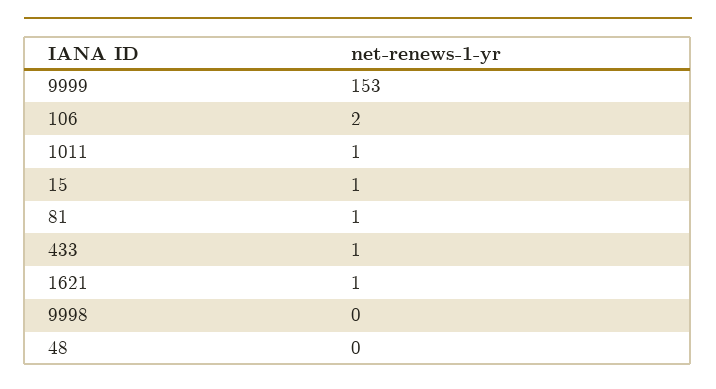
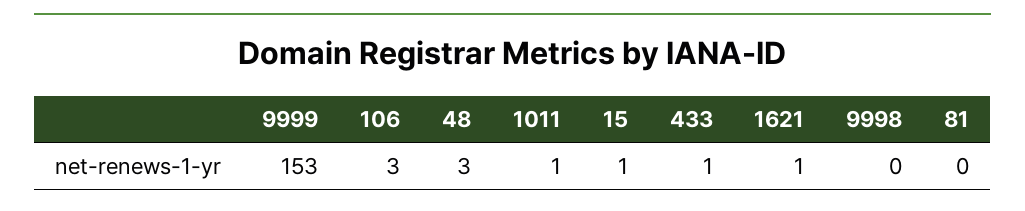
106: 2 -> 3
81: 1 -> 0
48: 0 -> 3

